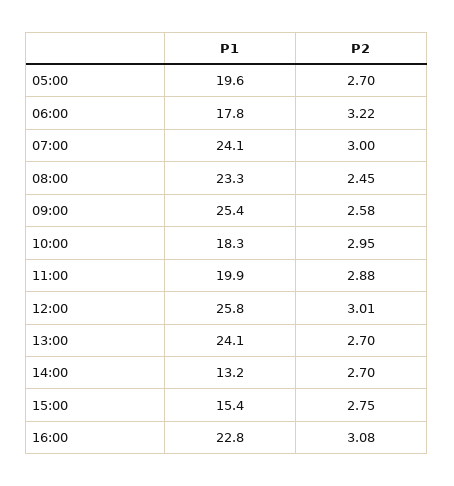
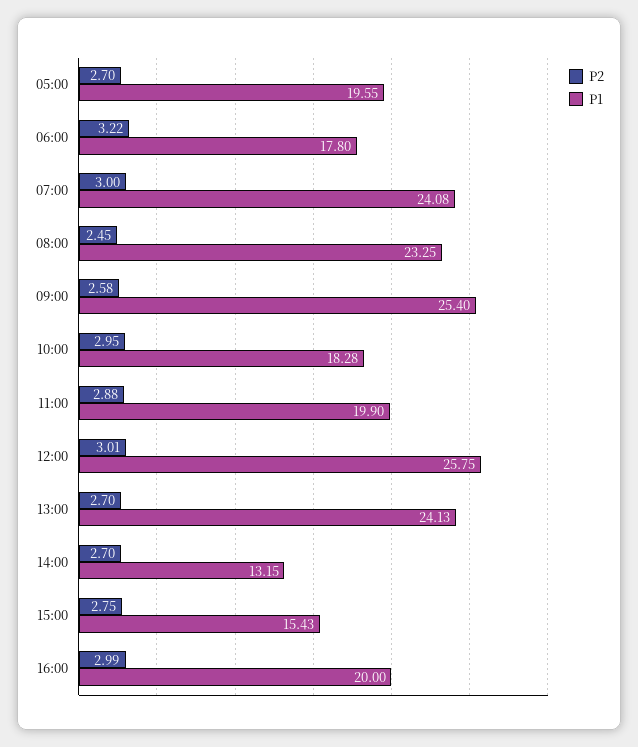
P1, 16:00: 22.8 -> 20
P2, 16:00: 3.08 -> 2.99

